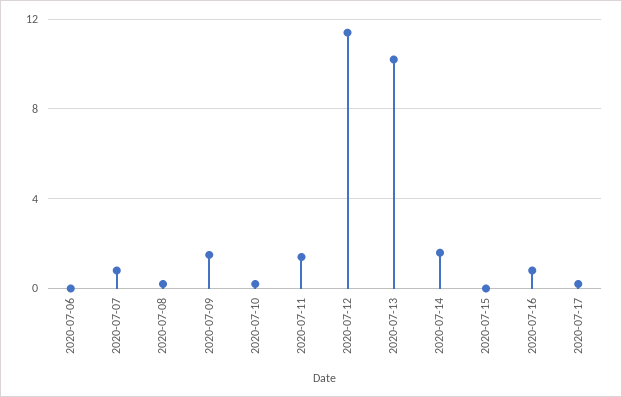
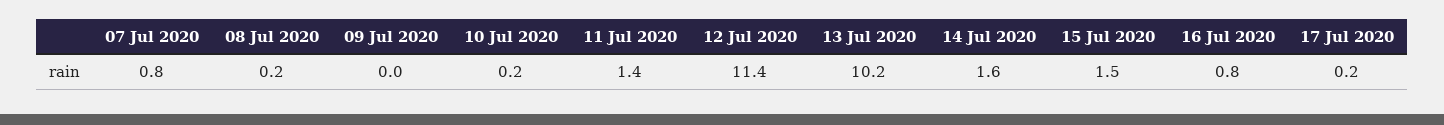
2020-07-06: 0 -> none
2020-07-09: 1.5 -> 0
2020-07-15: 0 -> 1.5

